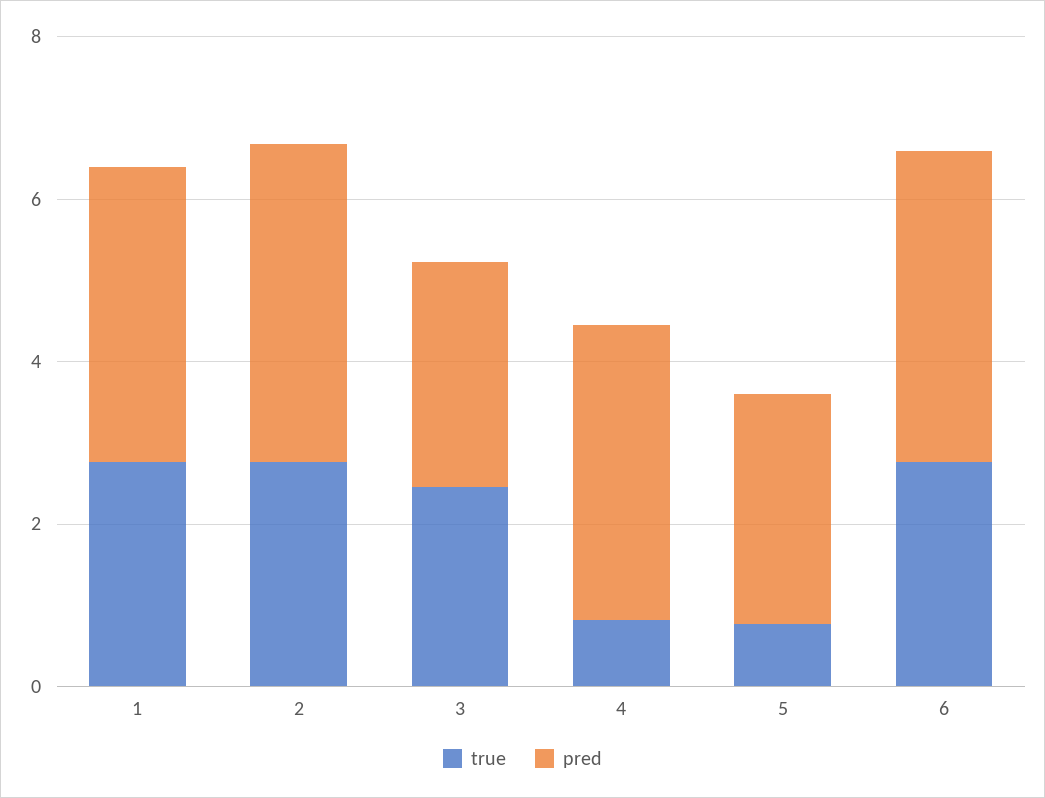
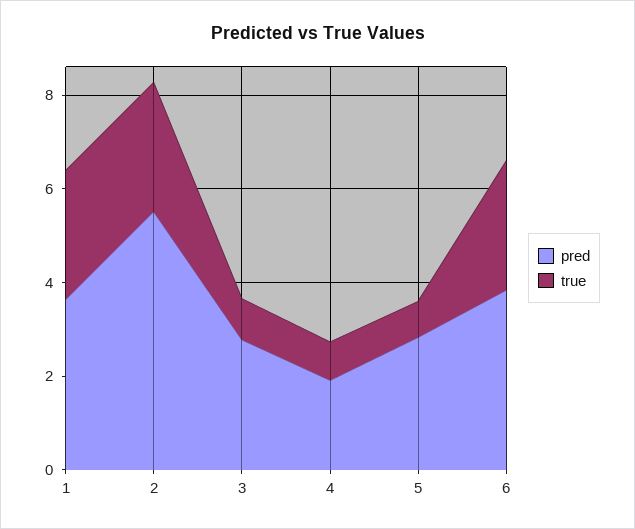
pred, 2: 4 -> 5.5
true, 3: 2.5 -> 1
pred, 4: 3.5 -> 2

